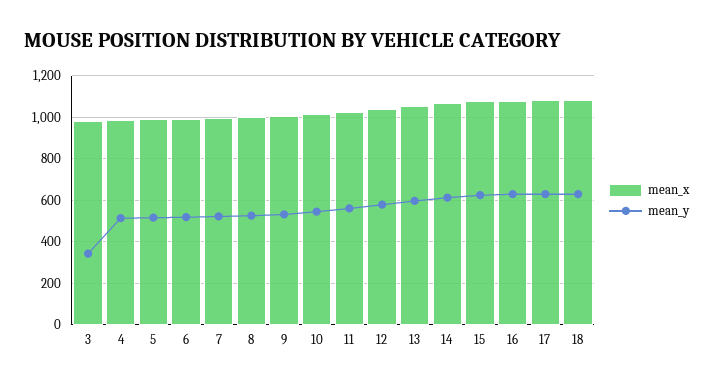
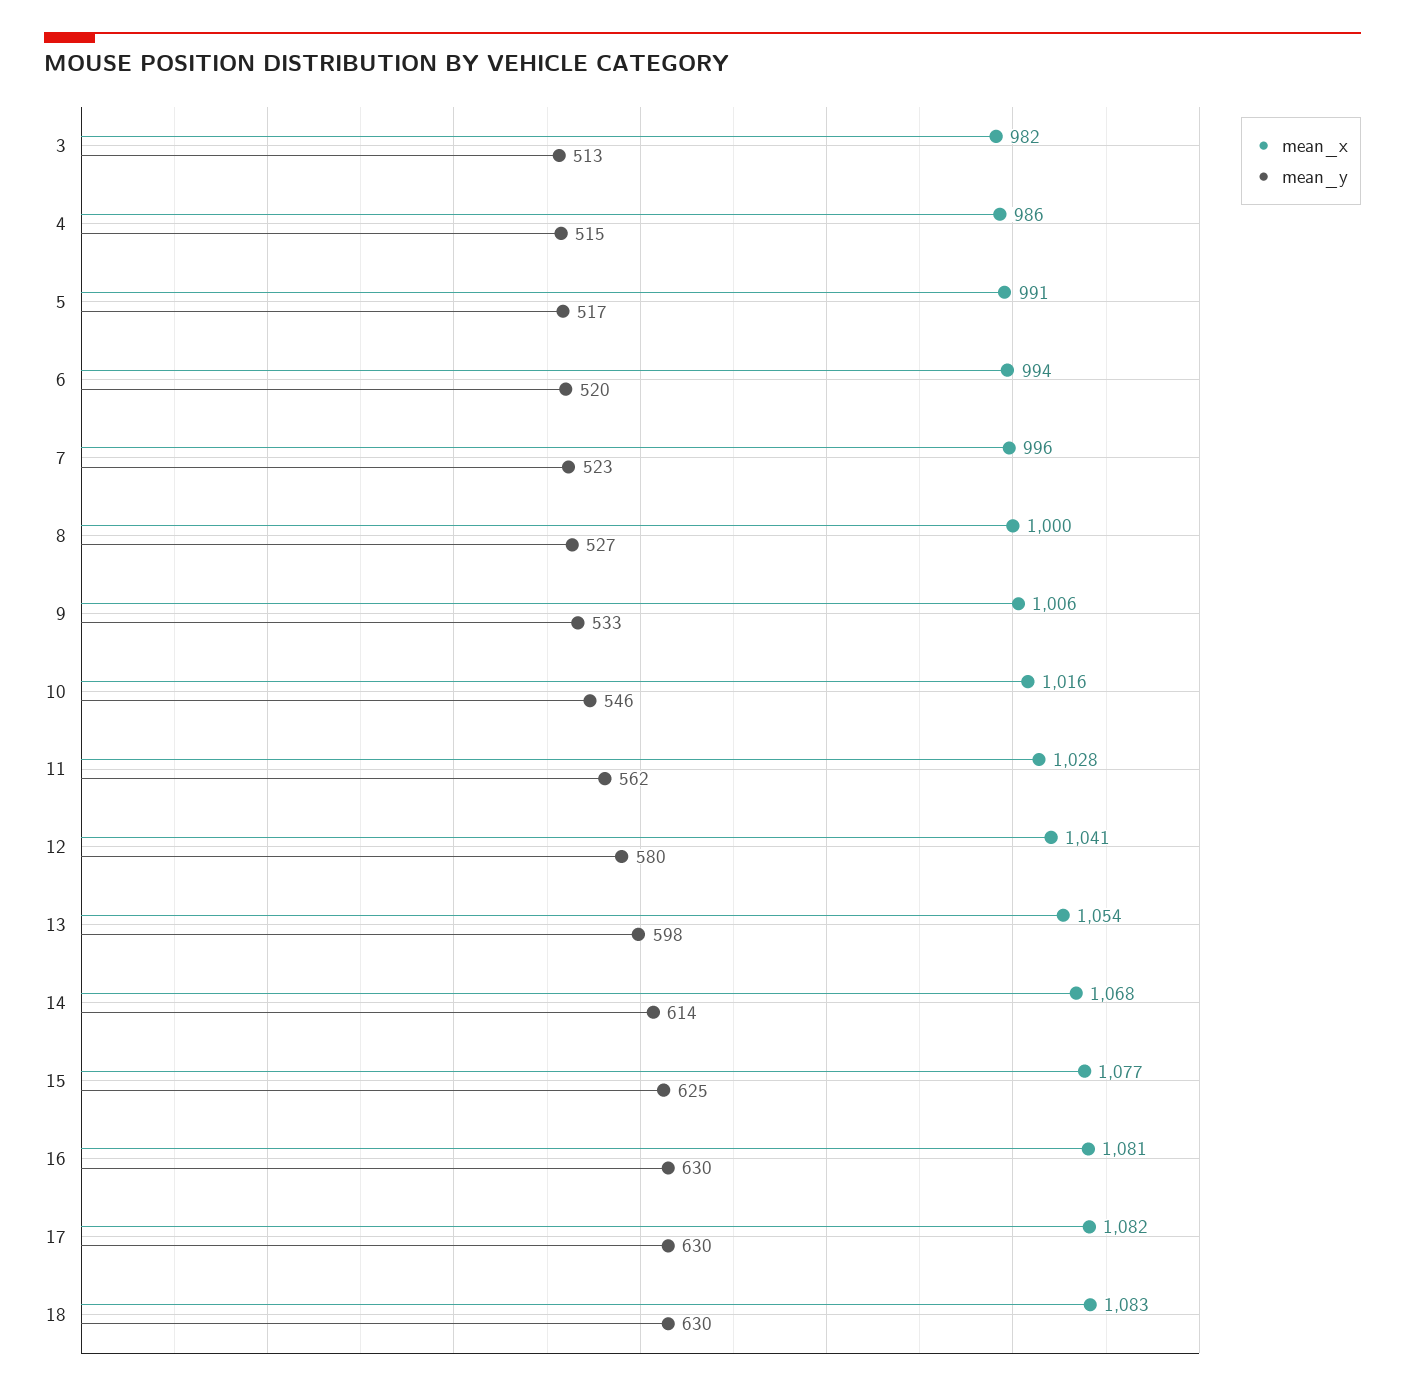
mean_y, 3: 350 -> 513

